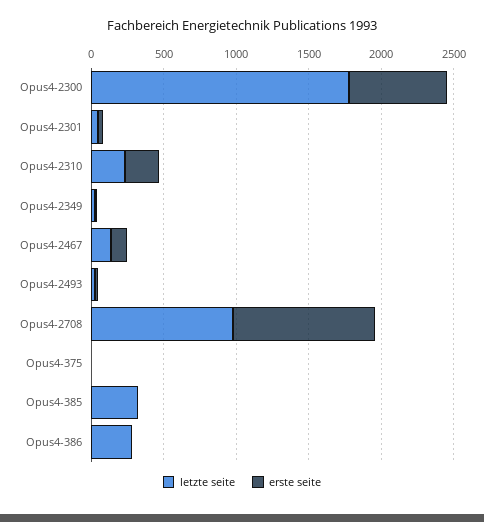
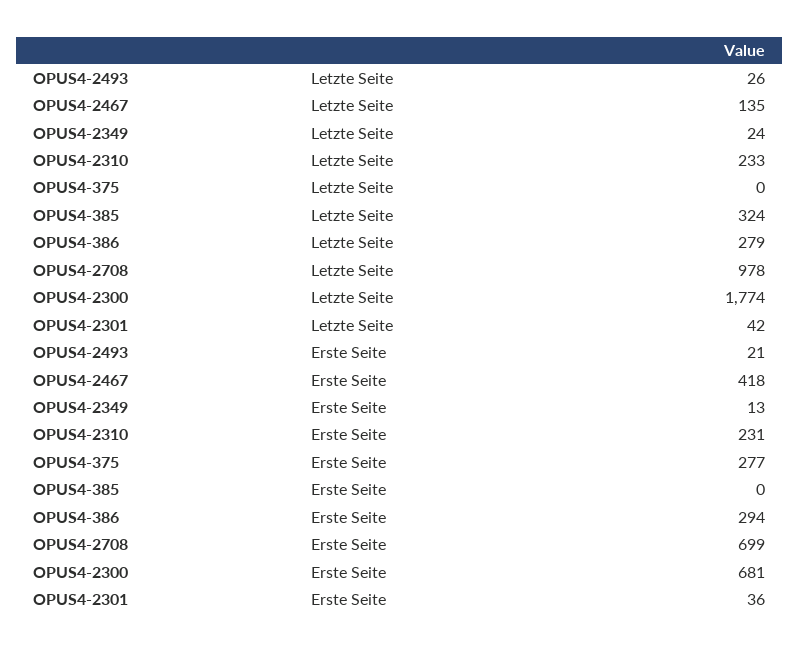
erste seite, Opus4-2467: 100 -> 418
erste seite, Opus4-2708: 1000 -> 699
erste seite, Opus4-375: 0 -> 277
erste seite, Opus4-386: 0 -> 294

